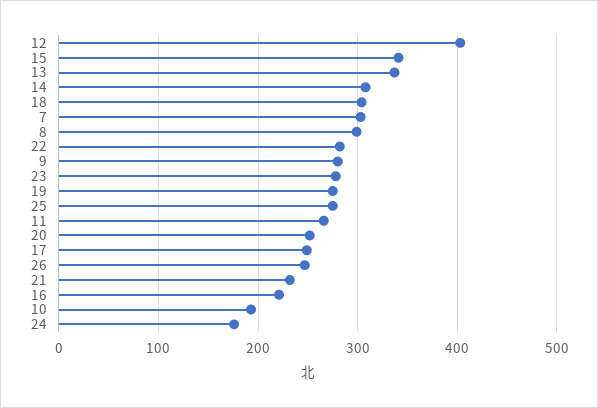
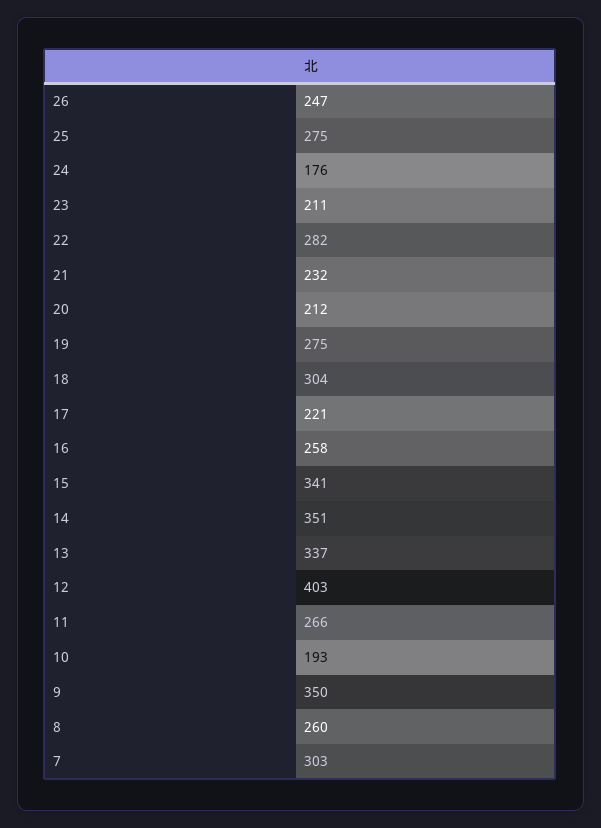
14: 310 -> 351
8: 300 -> 260
9: 280 -> 350
23: 280 -> 211
20: 250 -> 212
17: 250 -> 221
16: 220 -> 258

